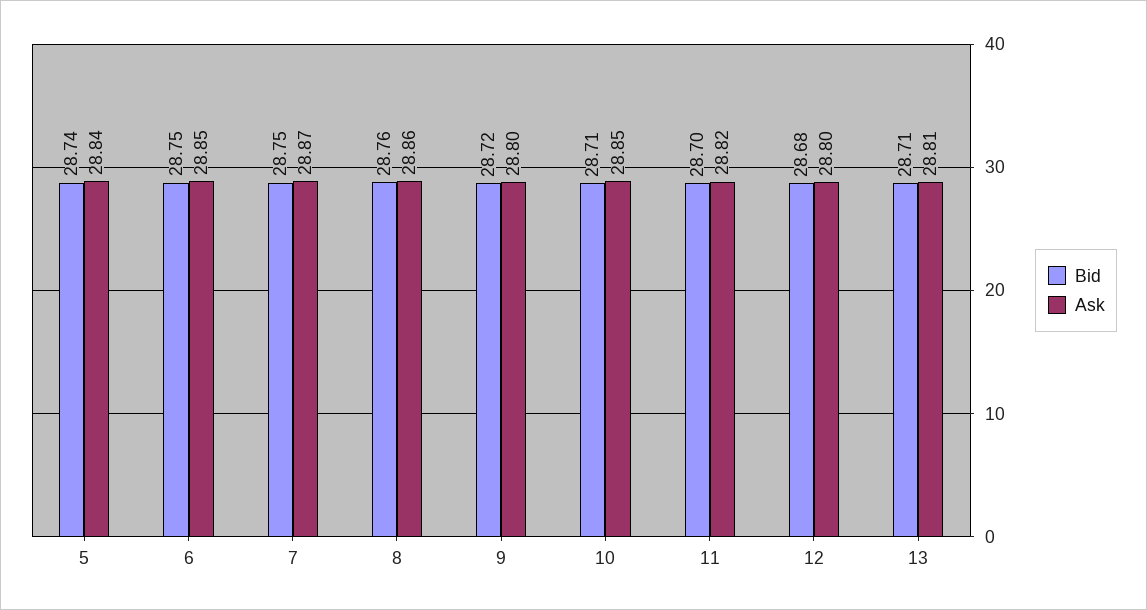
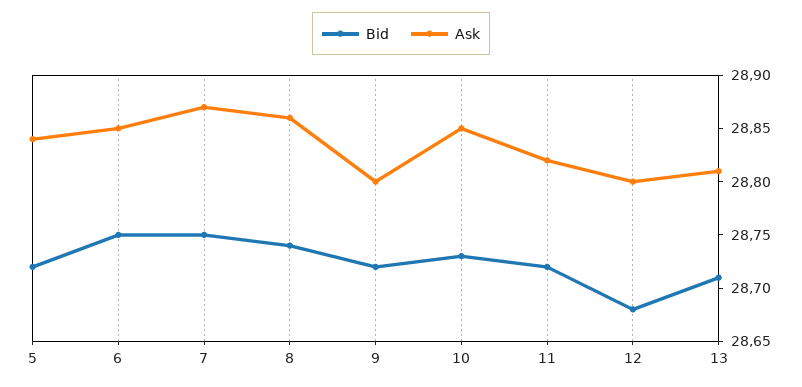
Bid, 5: 28.74 -> 28.72
Bid, 8: 28.76 -> 28.74
Bid, 10: 28.71 -> 28.73
Bid, 11: 28.7 -> 28.72

